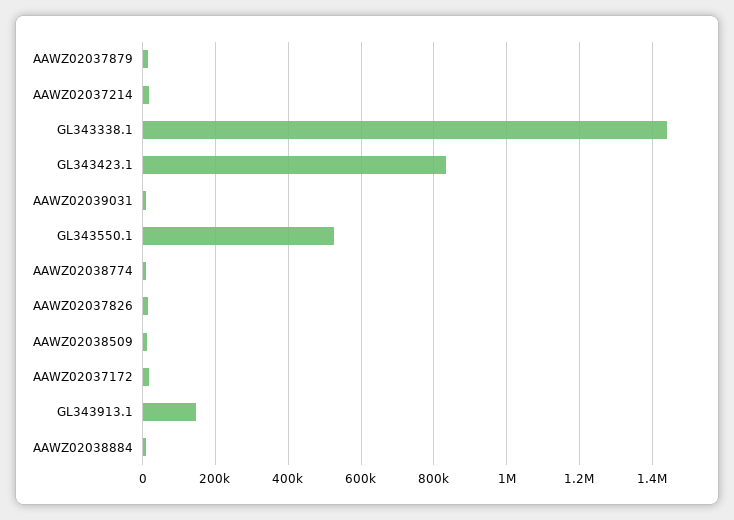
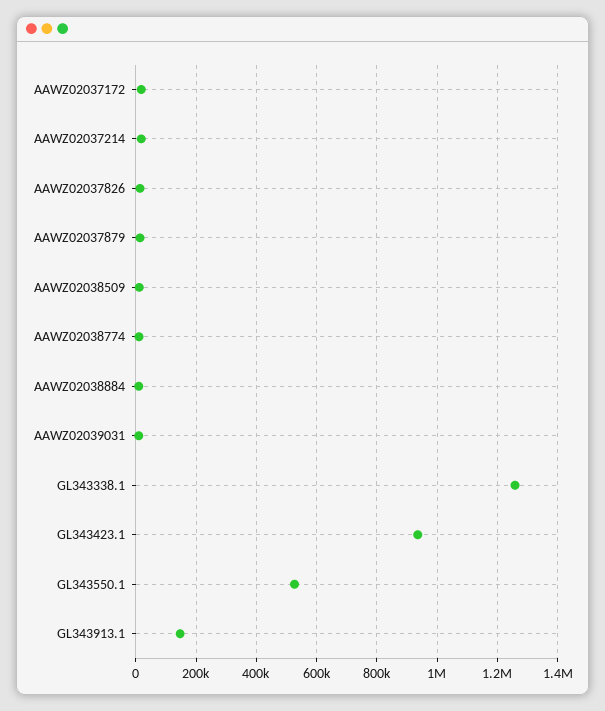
GL343338.1: 1440000 -> 1260000
GL343423.1: 840000 -> 940000

